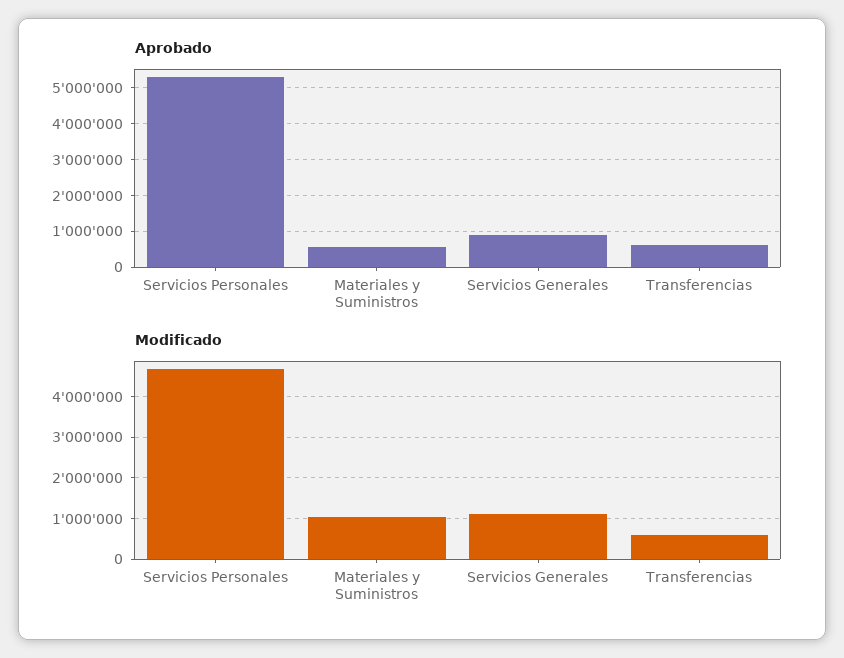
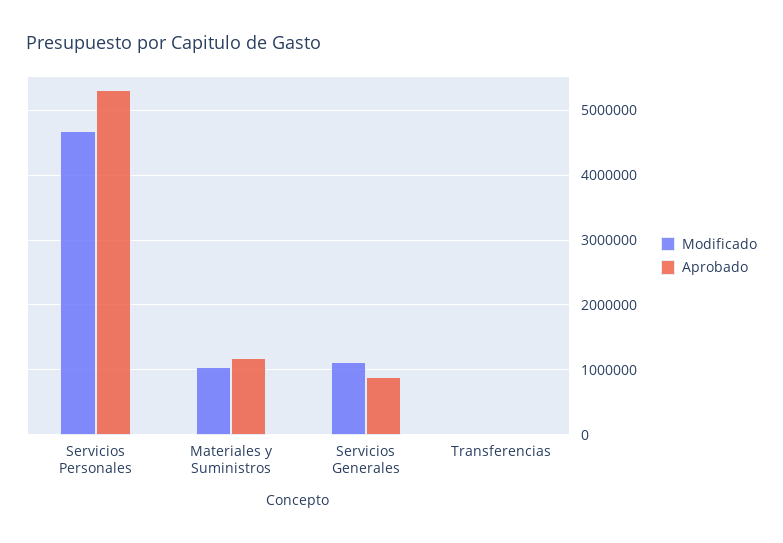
Aprobado, Materiales y Suministros: 600000 -> 1200000
Aprobado, Transferencias: 600000 -> 0
Modificado, Transferencias: 600000 -> 0

